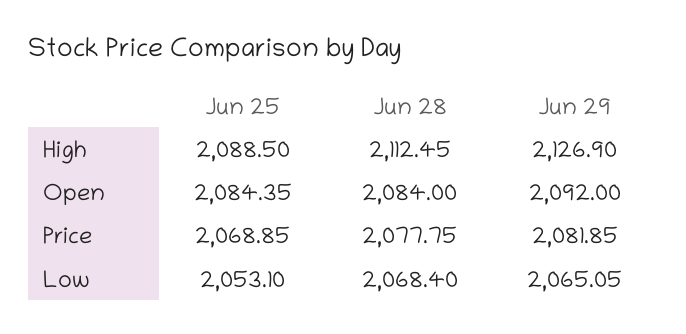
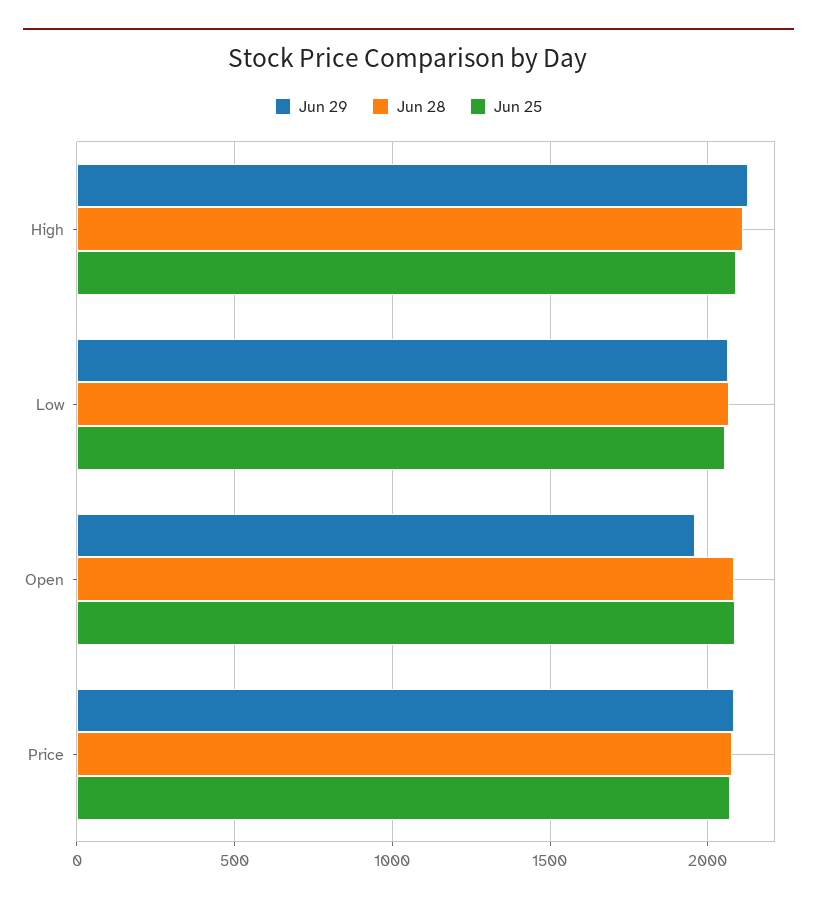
Jun 29, Open: 2092 -> 1950

